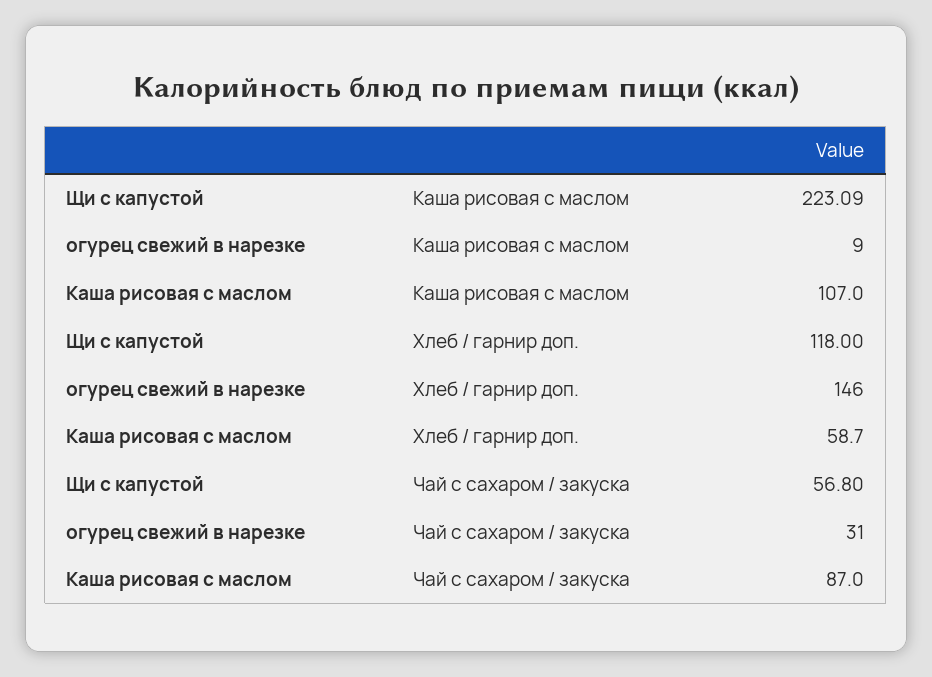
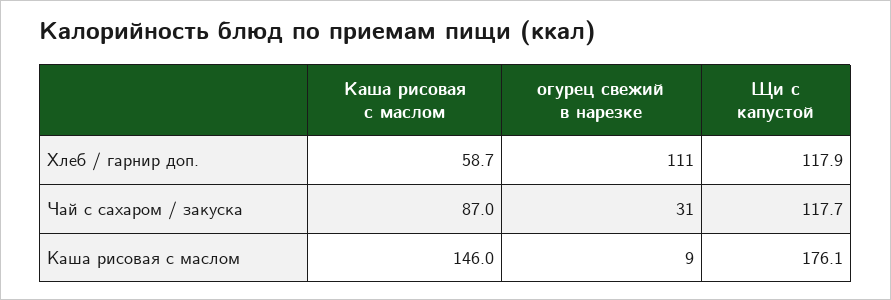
Щи с капустой, Каша рисовая с маслом: 223.09 -> 176.1
Каша рисовая с маслом, Каша рисовая с маслом: 107 -> 146
Щи с капустой, Хлеб / гарнир доп.: 118 -> 117.9
огурец свежий в нарезке, Хлеб / гарнир доп.: 146 -> 111
Щи с капустой, Чай с сахаром / закуска: 56.8 -> 117.7

